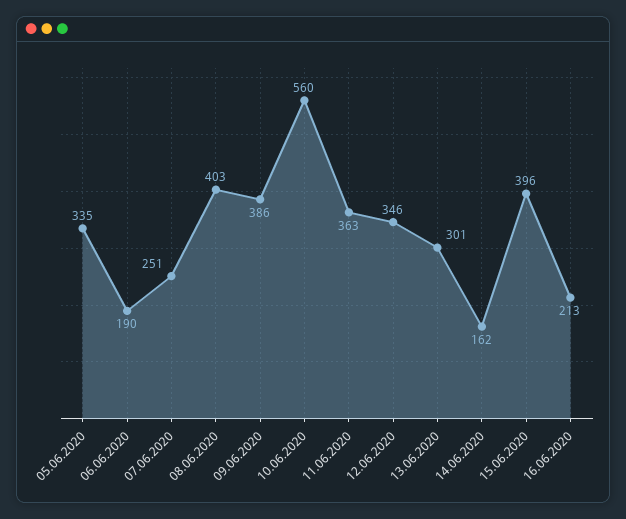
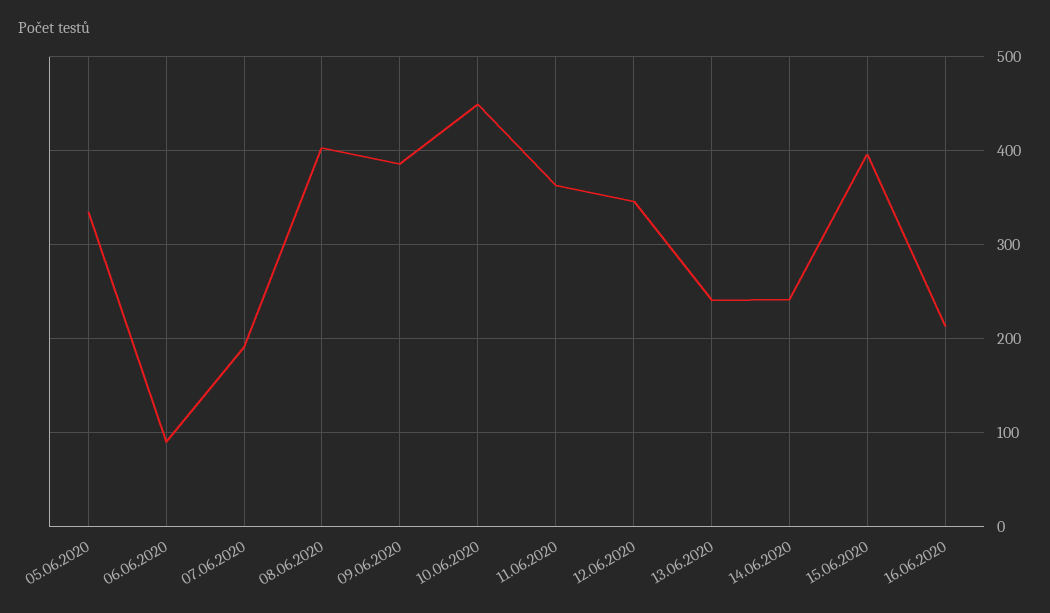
06.06.2020: 190 -> 90
07.06.2020: 251 -> 190
10.06.2020: 560 -> 450
13.06.2020: 301 -> 240
14.06.2020: 162 -> 240

